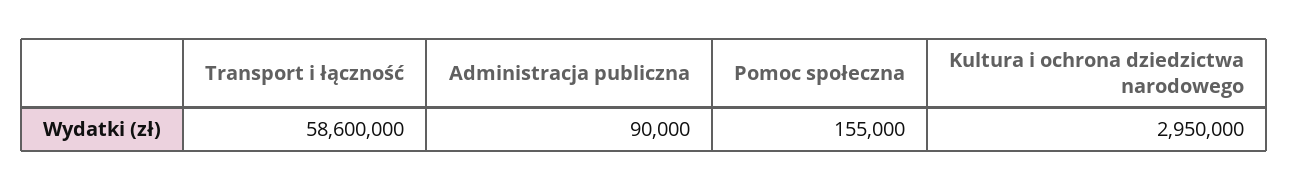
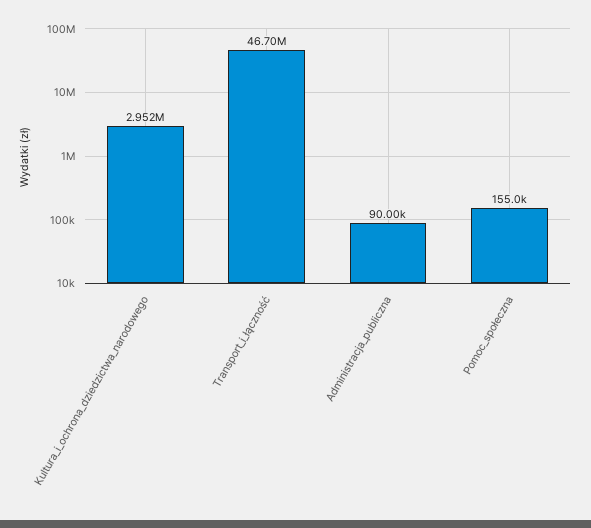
Transport i łączność: 58600000 -> 46700000
Kultura i ochrona dziedzictwa narodowego: 2950000 -> 2952000

